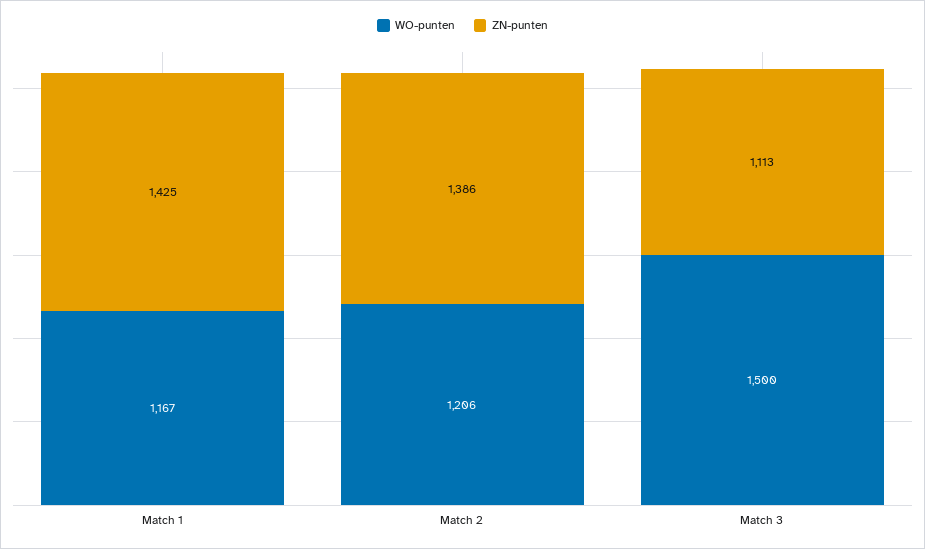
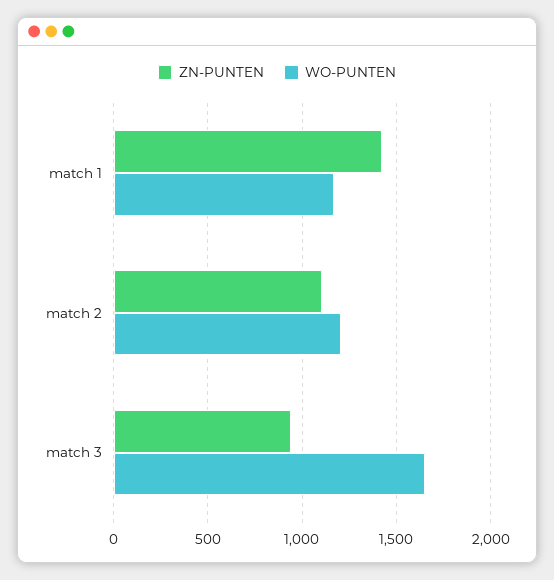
ZN-punten, Match 2: 1386 -> 1100
WO-punten, Match 3: 1500 -> 1650
ZN-punten, Match 3: 1113 -> 950

